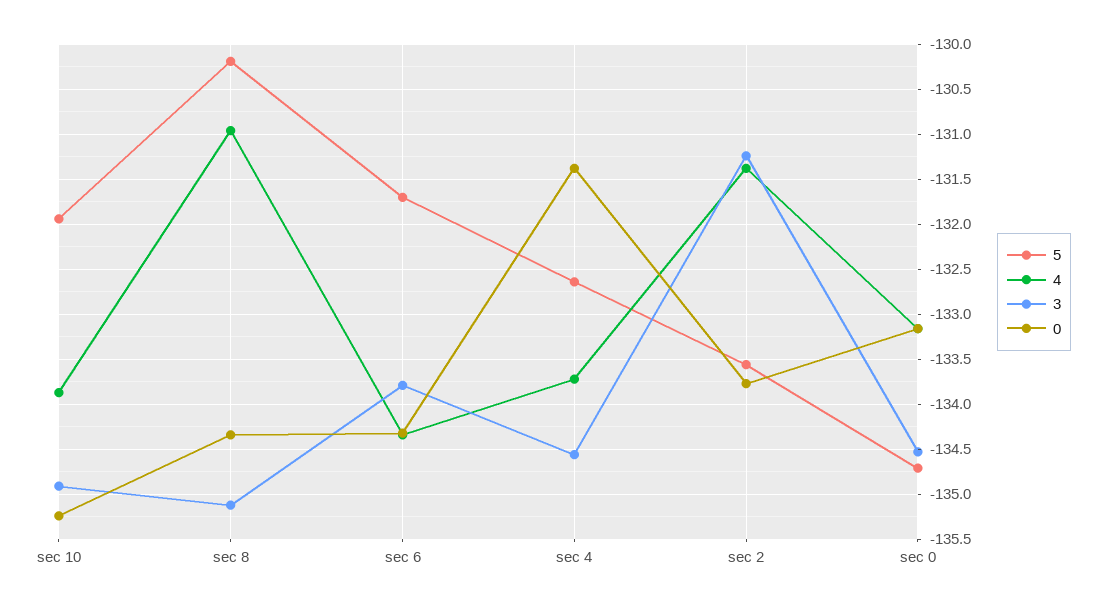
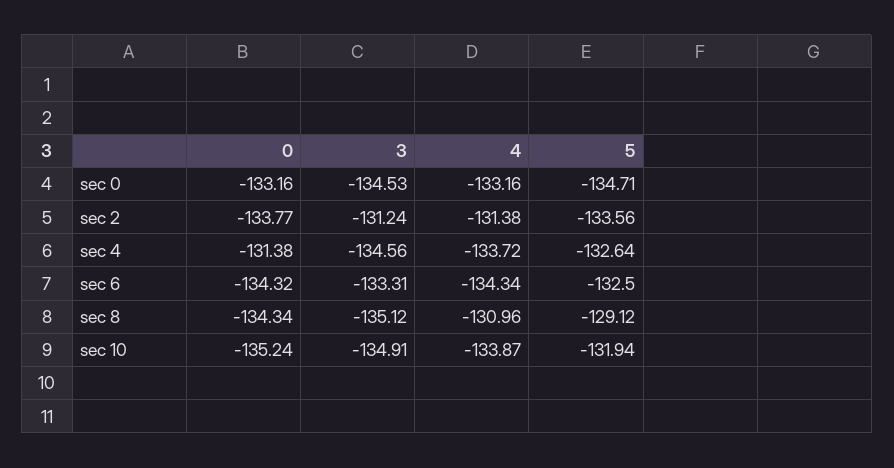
5, sec 8: -130.2 -> -129.12
5, sec 6: -131.7 -> -132.5
3, sec 6: -133.8 -> -133.31

